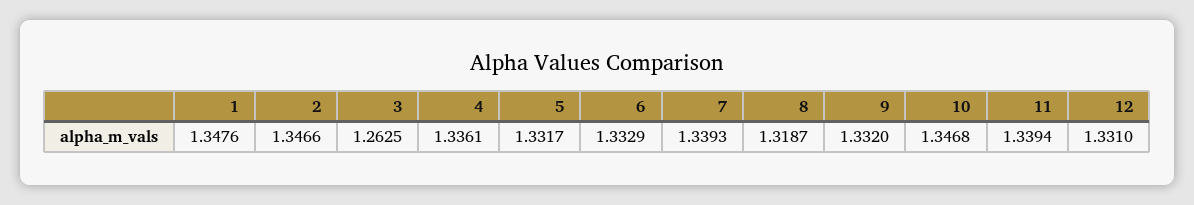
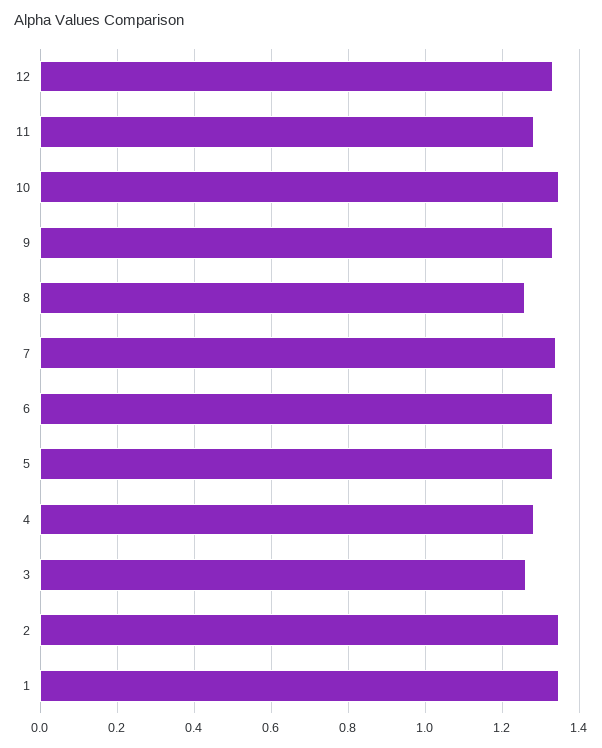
4: 1.3361 -> 1.28
8: 1.3187 -> 1.26
11: 1.3394 -> 1.28

